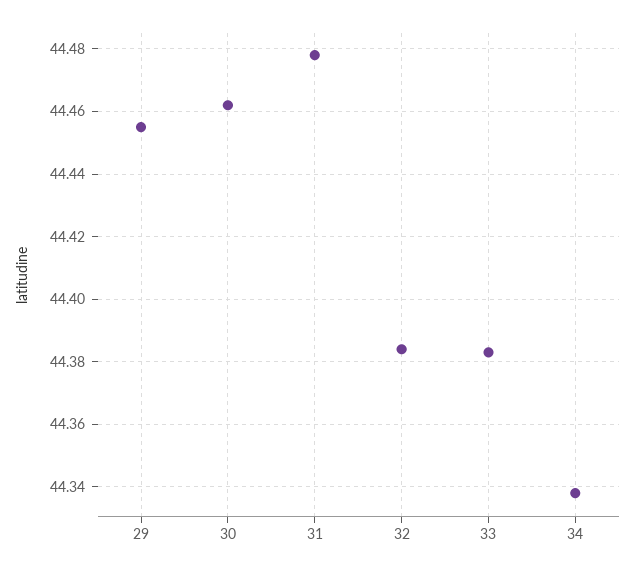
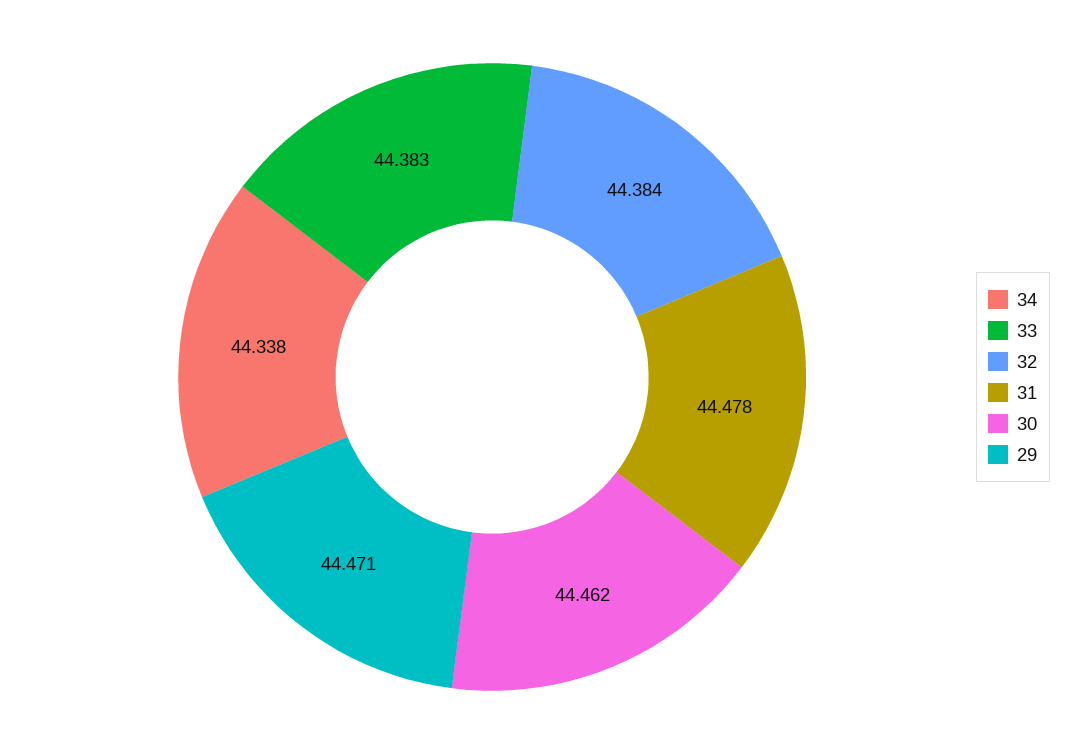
29: 44.455 -> 44.471

